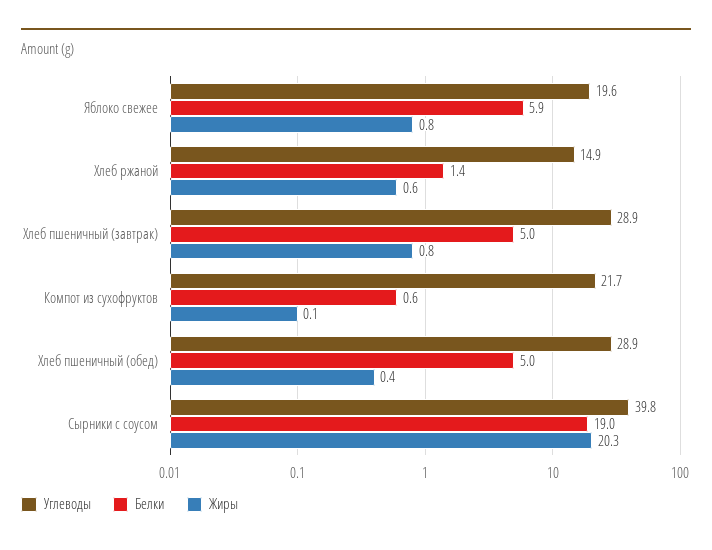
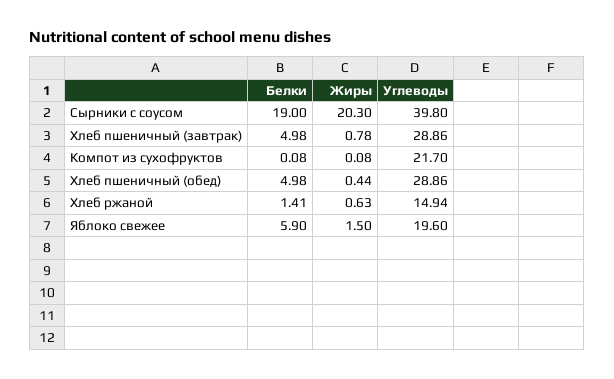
Жиры, Яблоко свежее: 0.8 -> 1.5
Белки, Компот из сухофруктов: 0.6 -> 0.08

